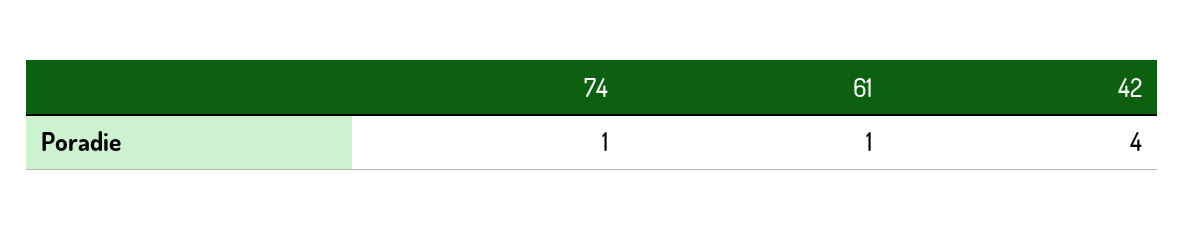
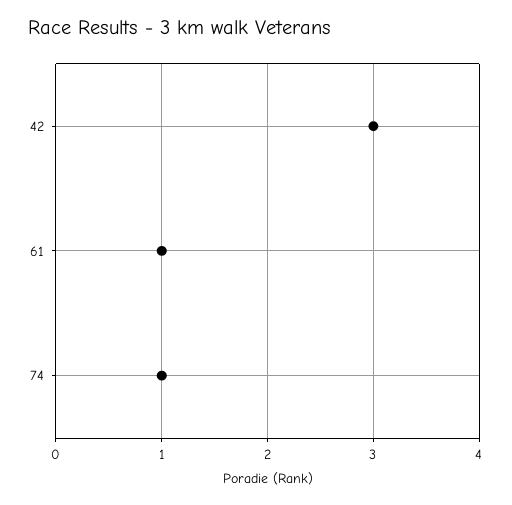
42: 4 -> 3

